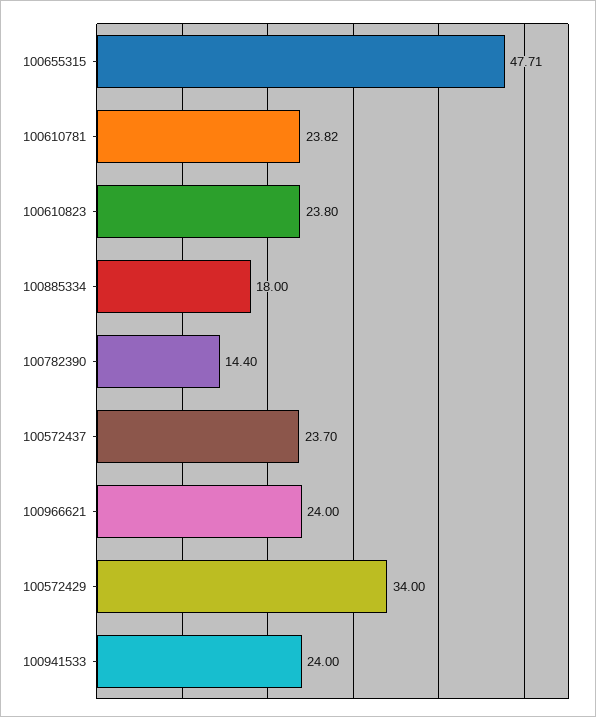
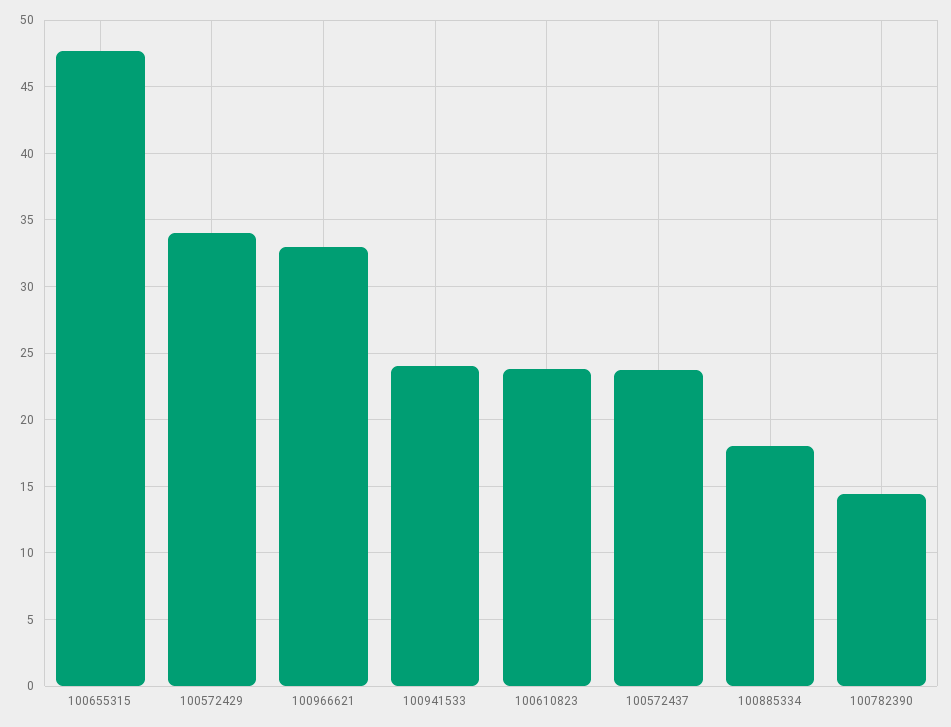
100610781: 23.82 -> none
100966621: 24 -> 33

